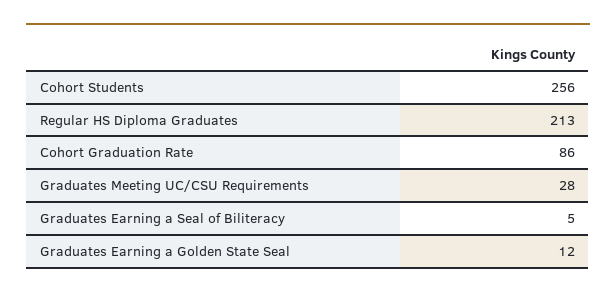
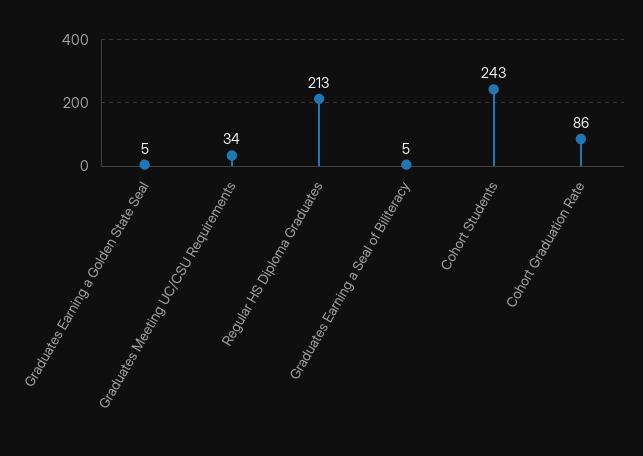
Cohort Students: 256 -> 243
Graduates Meeting UC/CSU Requirements: 28 -> 34
Graduates Earning a Golden State Seal: 12 -> 5

